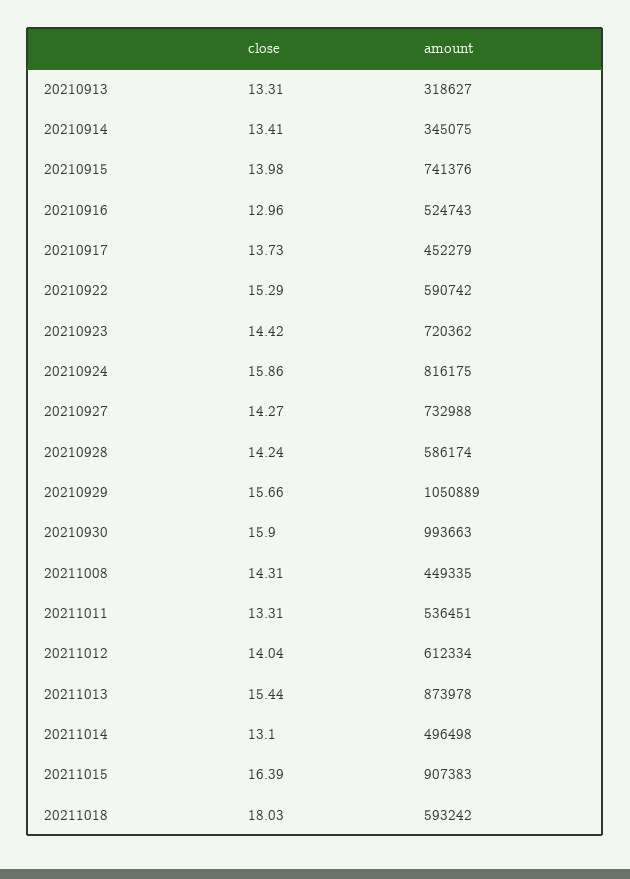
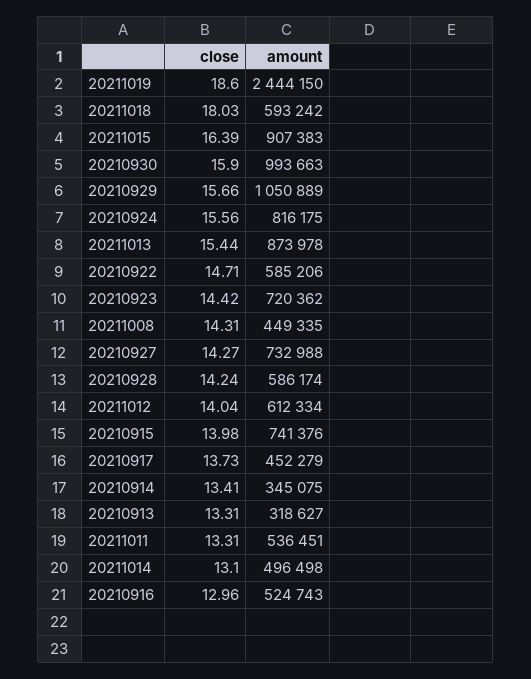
close, 20210922: 15.29 -> 14.71
amount, 20210922: 590742 -> 585206
close, 20210924: 15.86 -> 15.56
close, 20211019: none -> 18.6
amount, 20211019: none -> 2444150

